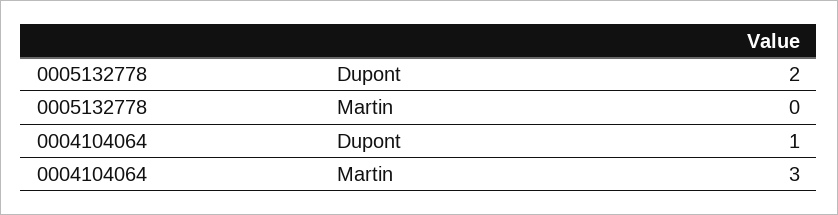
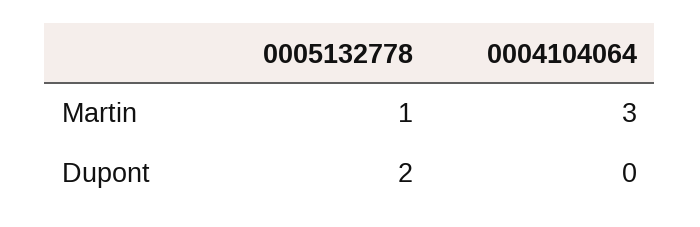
0005132778, Martin: 0 -> 1
0004104064, Dupont: 1 -> 0

